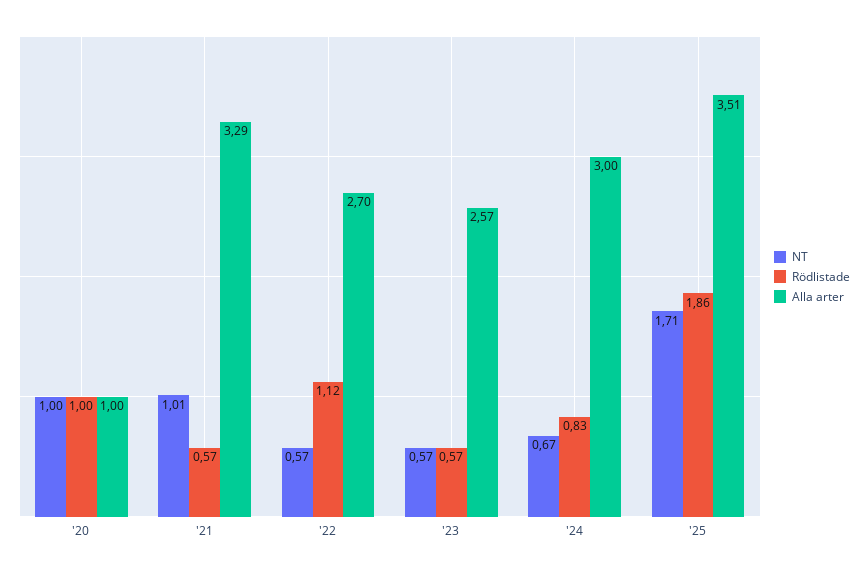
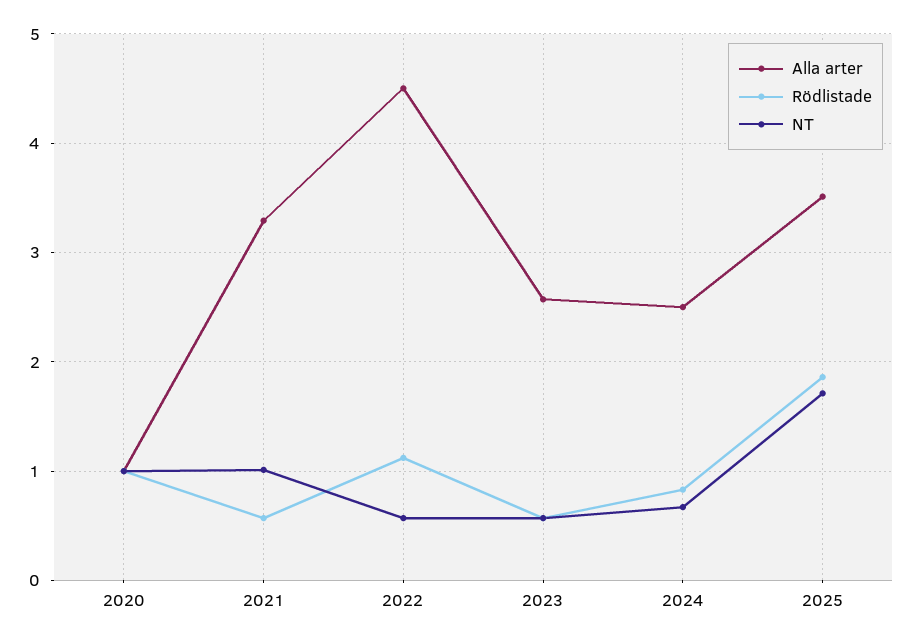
Alla arter, '22: 2.7 -> 4.5
Alla arter, '24: 3 -> 2.5

